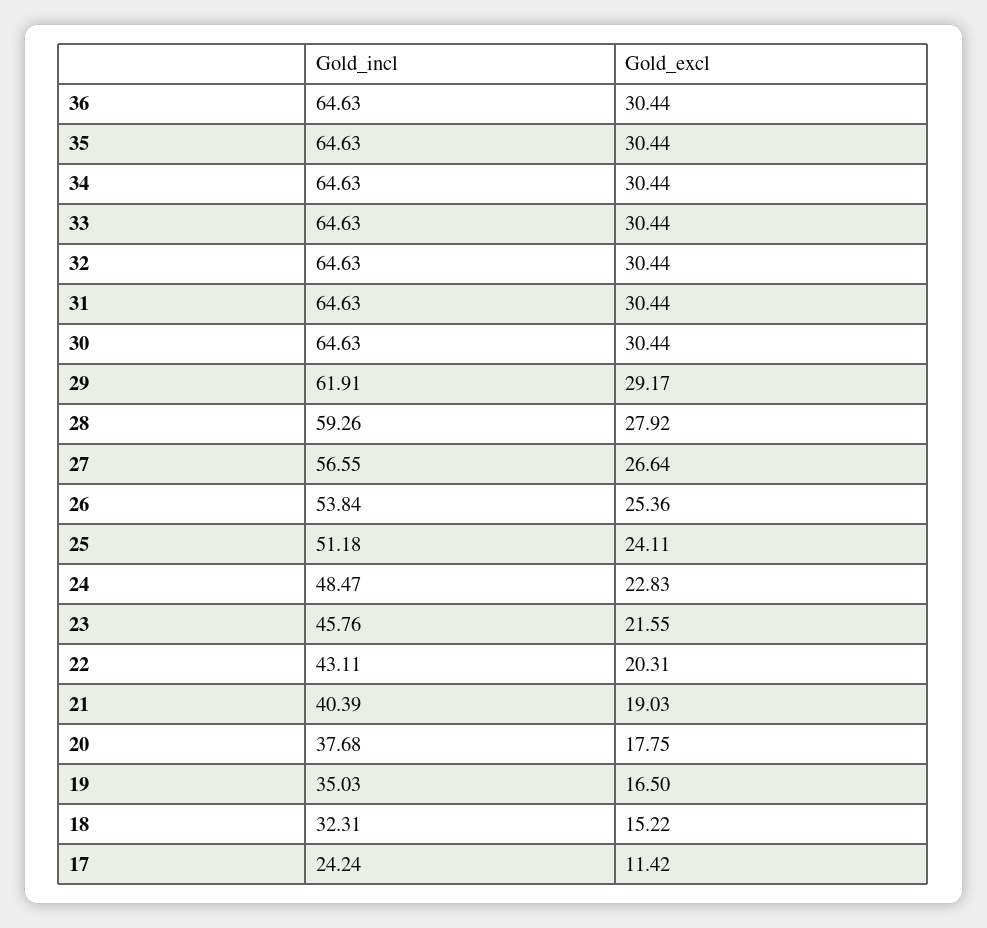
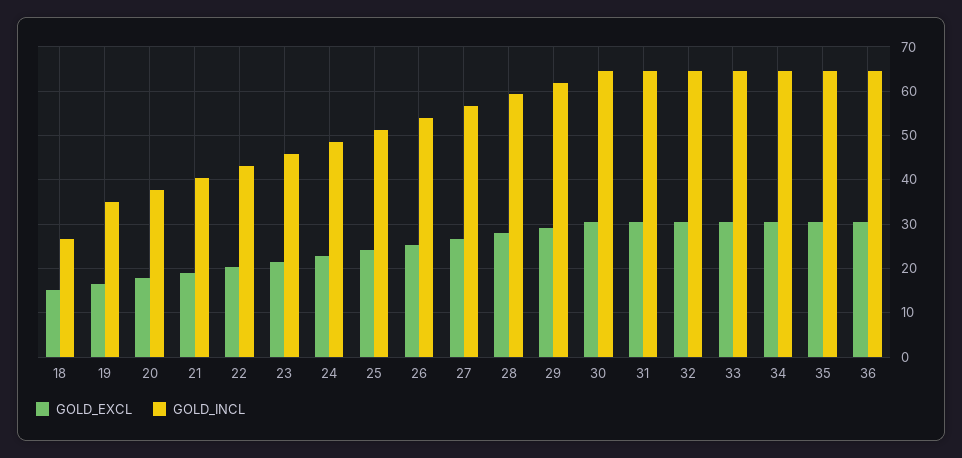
Gold_incl, 18: 32.31 -> 26
Gold_incl, 17: 24.24 -> none
Gold_excl, 17: 11.42 -> none

